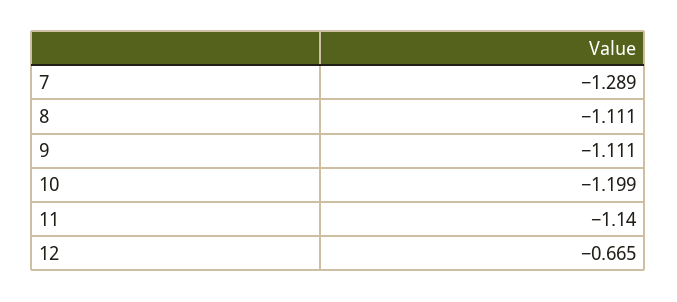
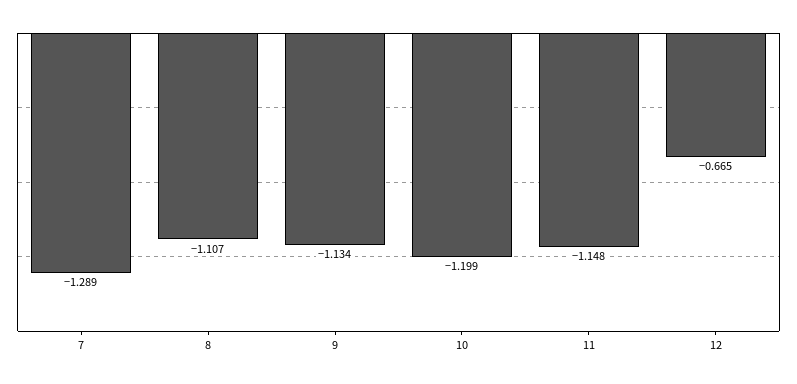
8: -1.111 -> -1.107
9: -1.111 -> -1.134
11: -1.14 -> -1.148

